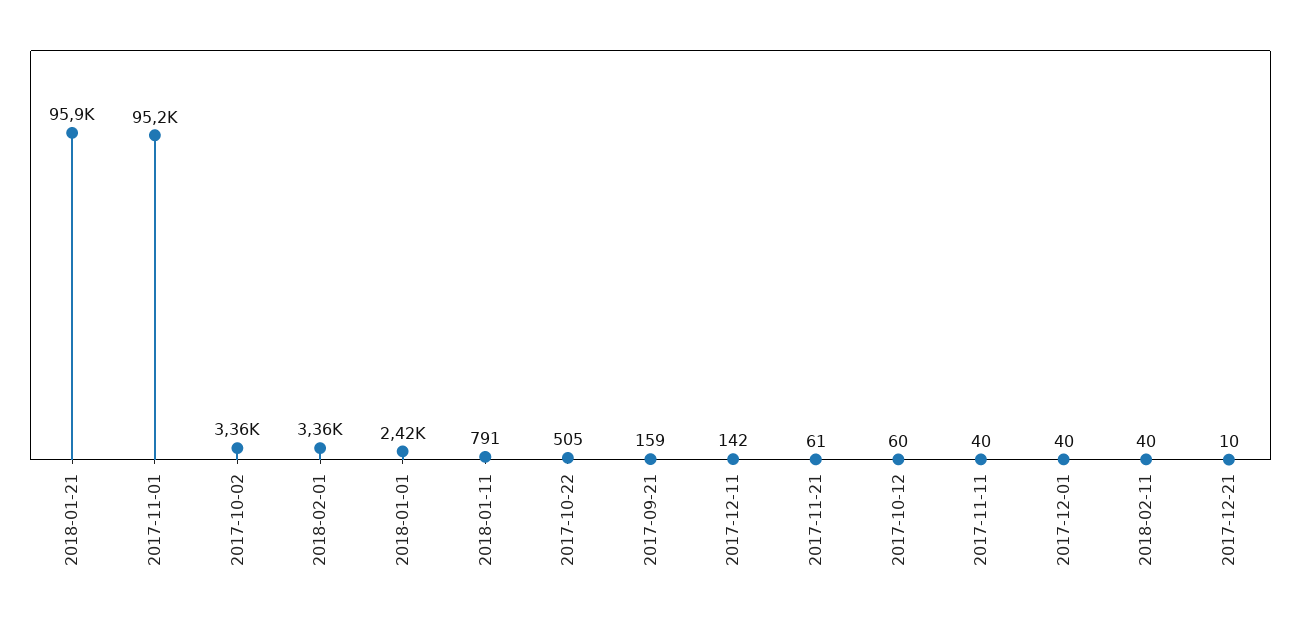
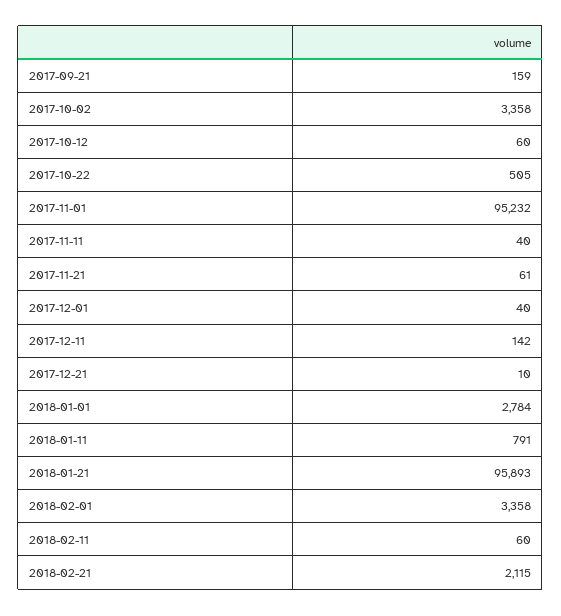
2018-01-01: 2420 -> 2784
2018-02-11: 40 -> 60
2018-02-21: none -> 2115

